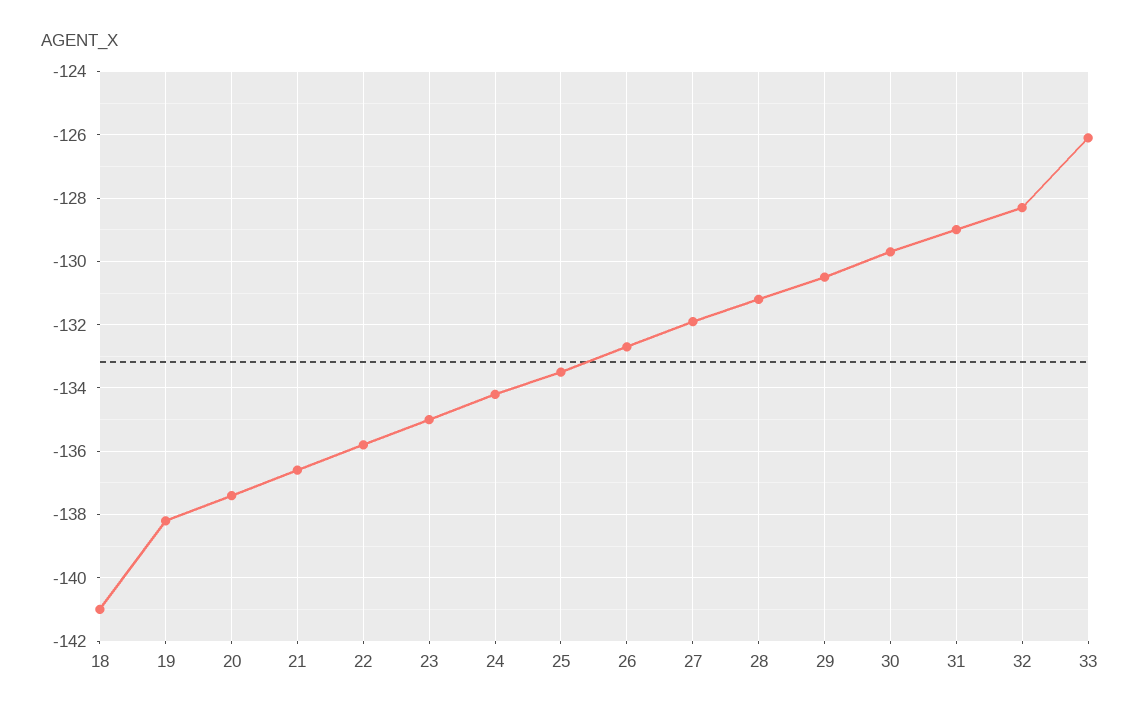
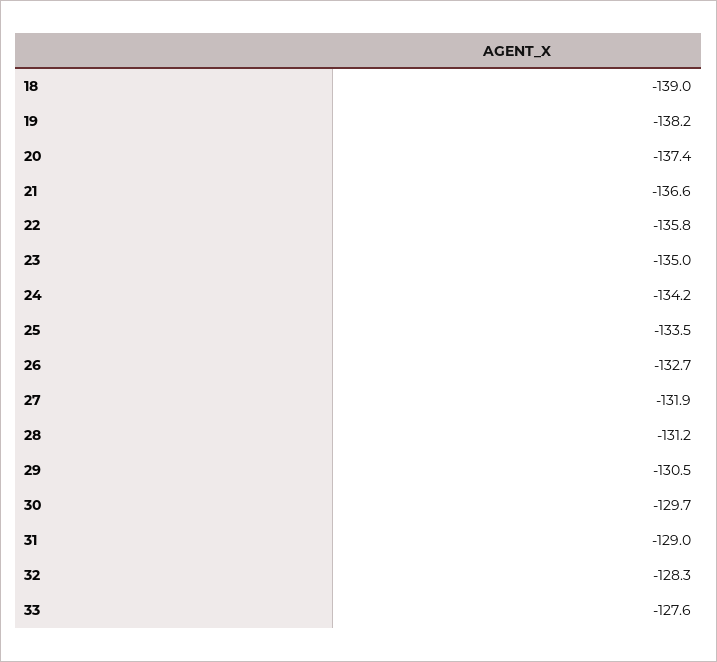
18: -141 -> -139
33: -126 -> -127.6

